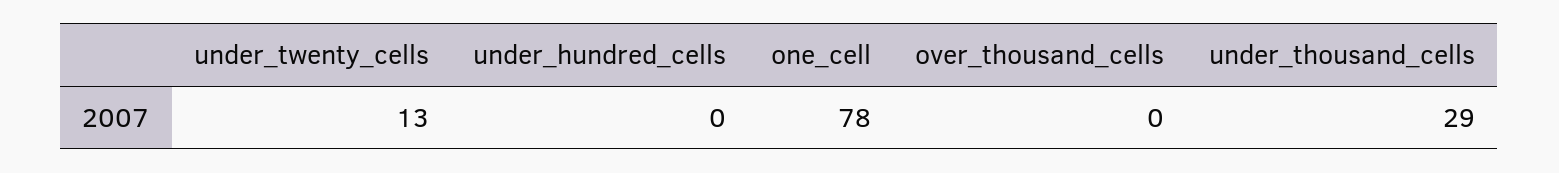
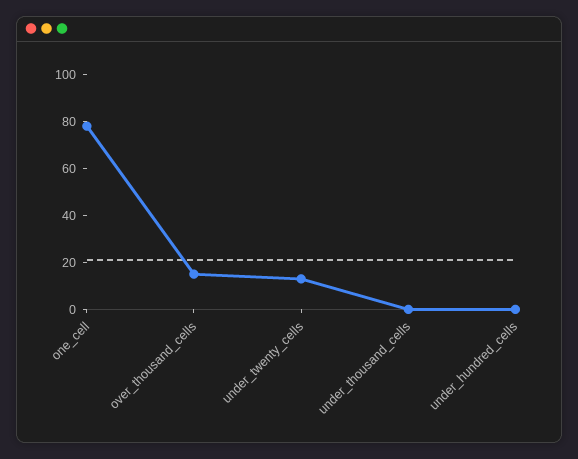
over_thousand_cells: 0 -> 15
under_thousand_cells: 29 -> 0

